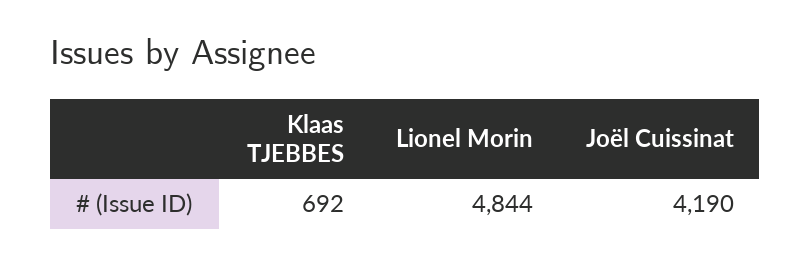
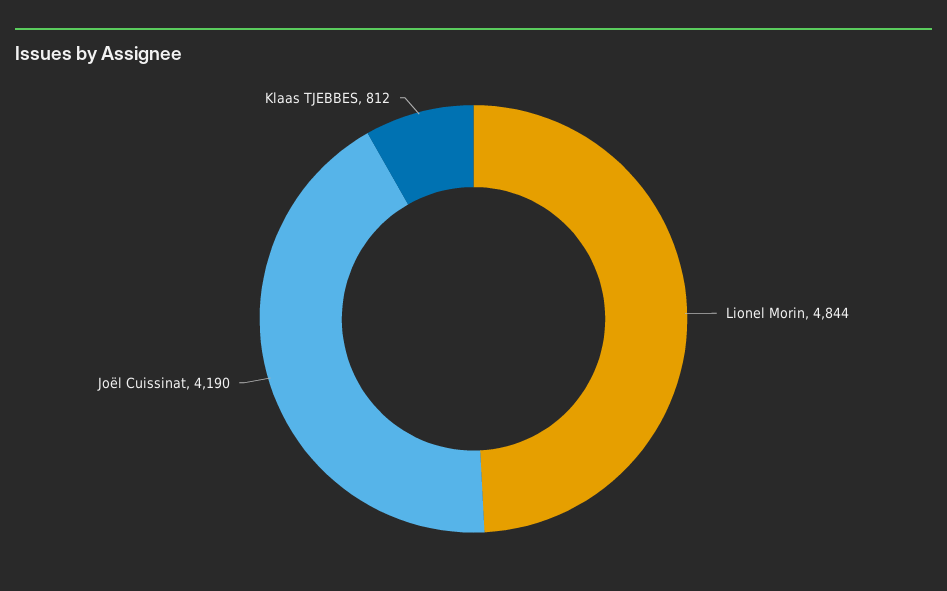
Klaas TJEBBES: 692 -> 812

